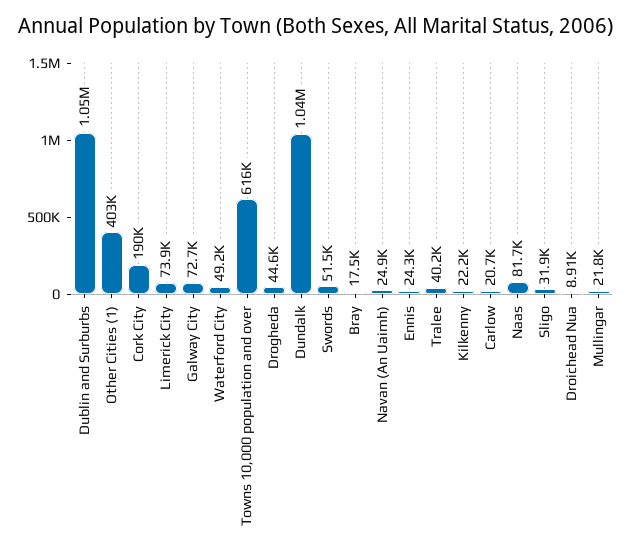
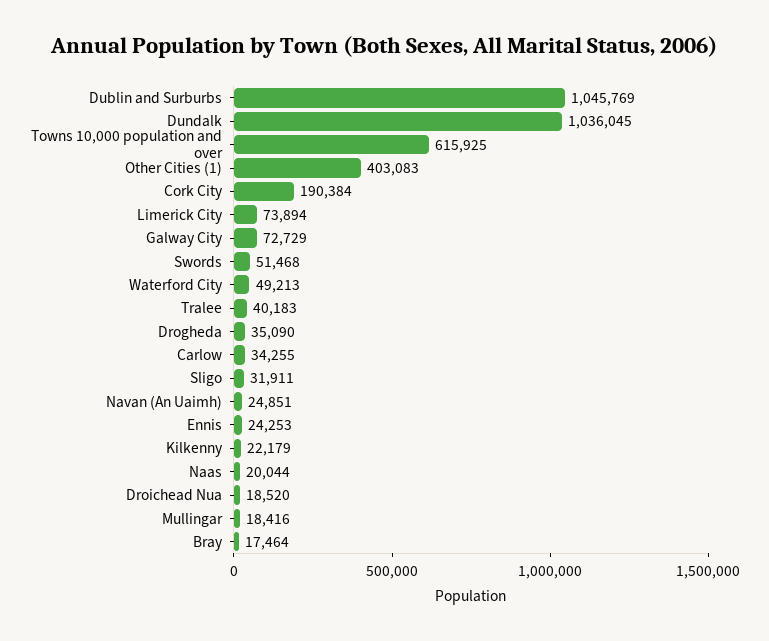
Drogheda: 44600 -> 35090
Carlow: 20700 -> 34255
Naas: 81700 -> 20044
Droichead Nua: 8910 -> 18520
Mullingar: 21800 -> 18416

